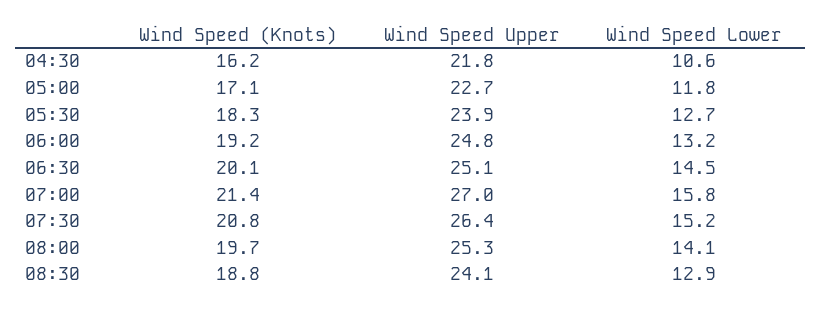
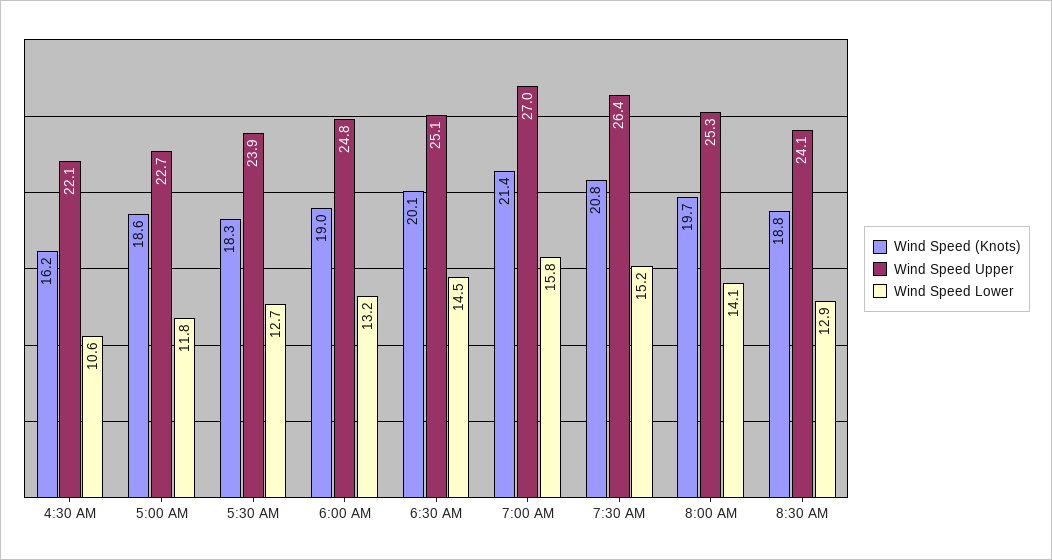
Wind Speed Upper, 04:30: 21.8 -> 22.1
Wind Speed (Knots), 05:00: 17.1 -> 18.6
Wind Speed (Knots), 06:00: 19.2 -> 19

